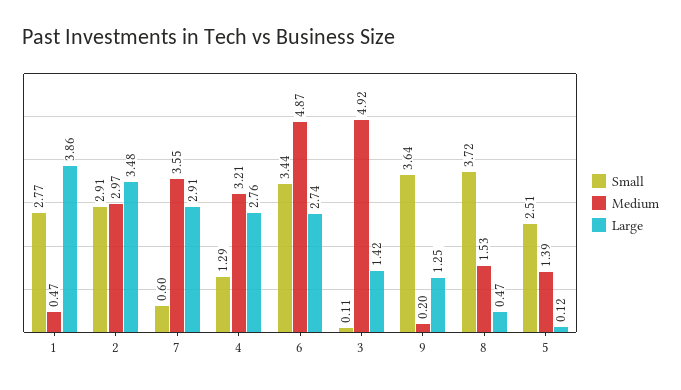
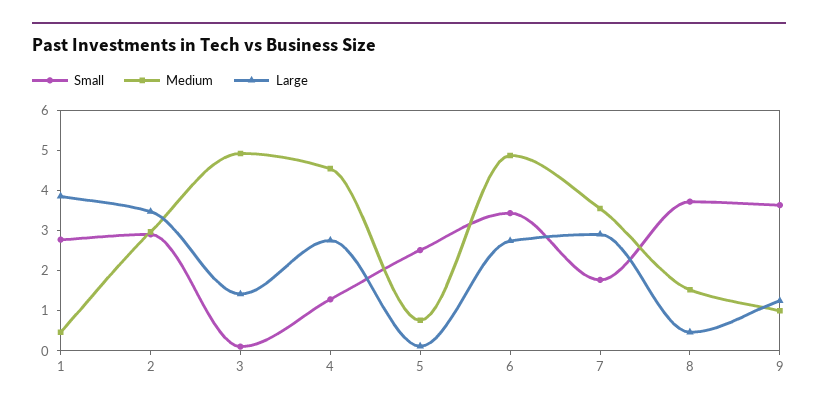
Small, 7: 0.6 -> 1.8
Medium, 4: 3.21 -> 4.6
Medium, 9: 0.2 -> 1
Medium, 5: 1.39 -> 0.8

